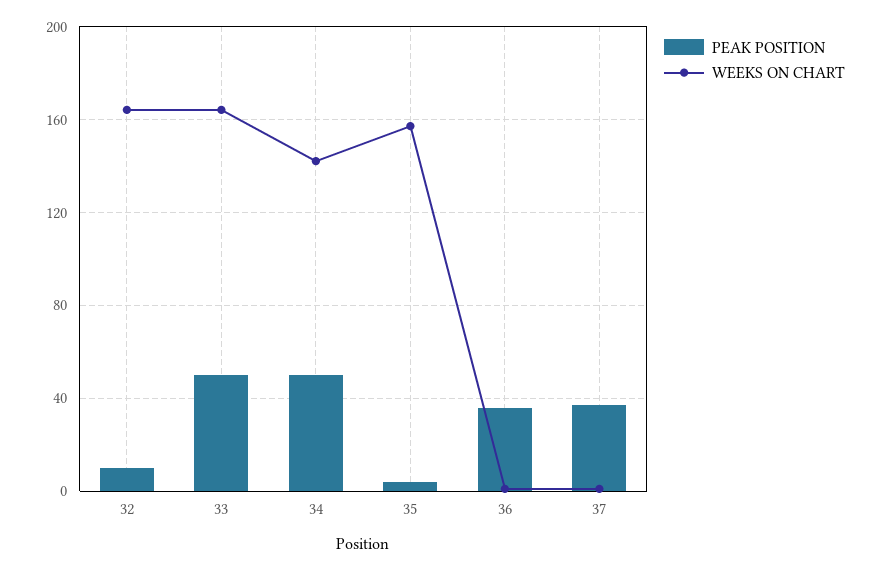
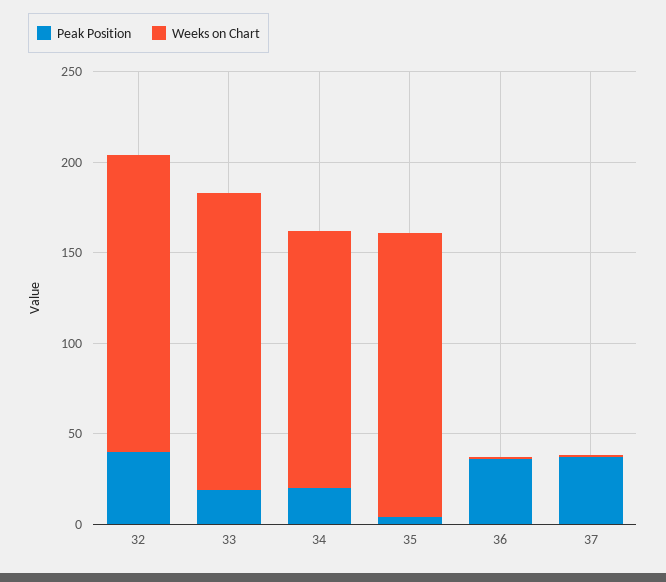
PEAK POSITION, 32: 10 -> 40
PEAK POSITION, 33: 50 -> 20
PEAK POSITION, 34: 50 -> 20

